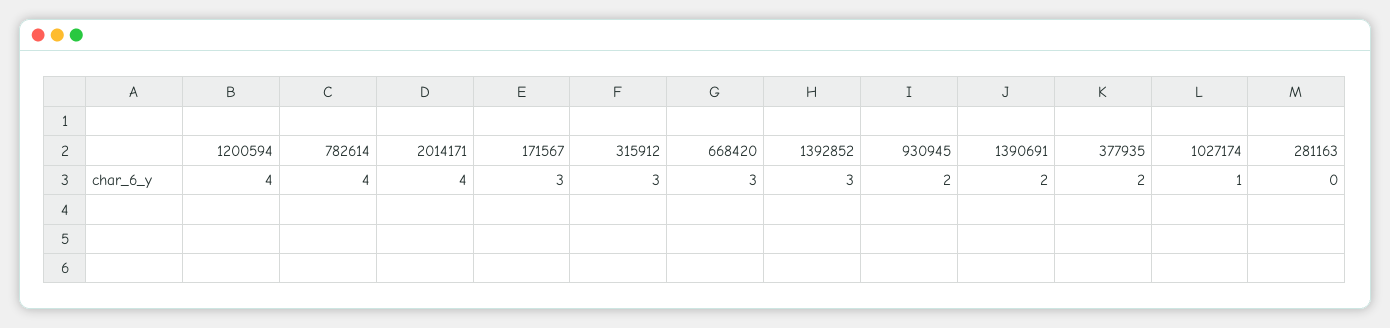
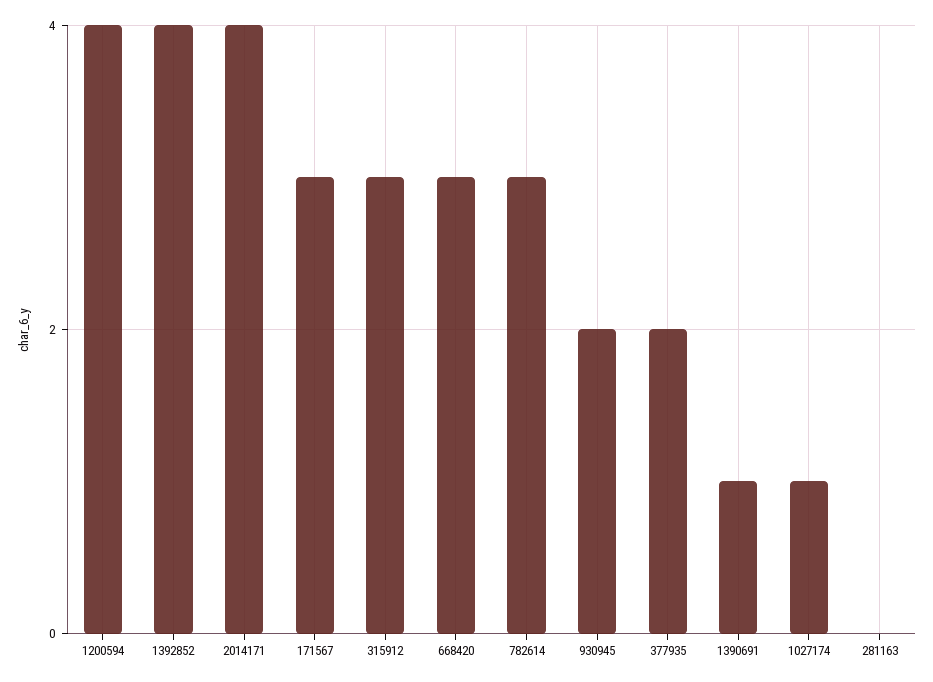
782614: 4 -> 3
1392852: 3 -> 4
1390691: 2 -> 1

